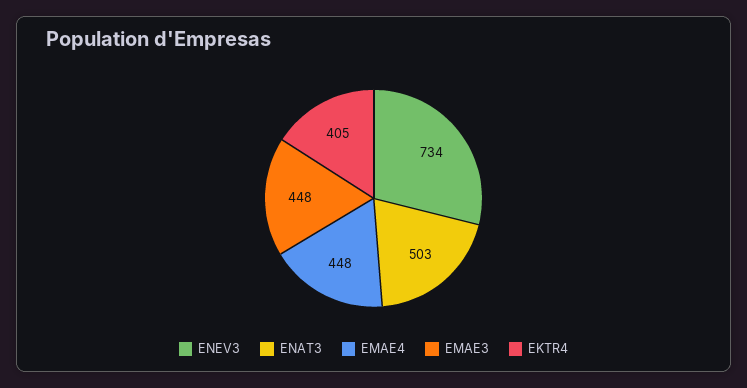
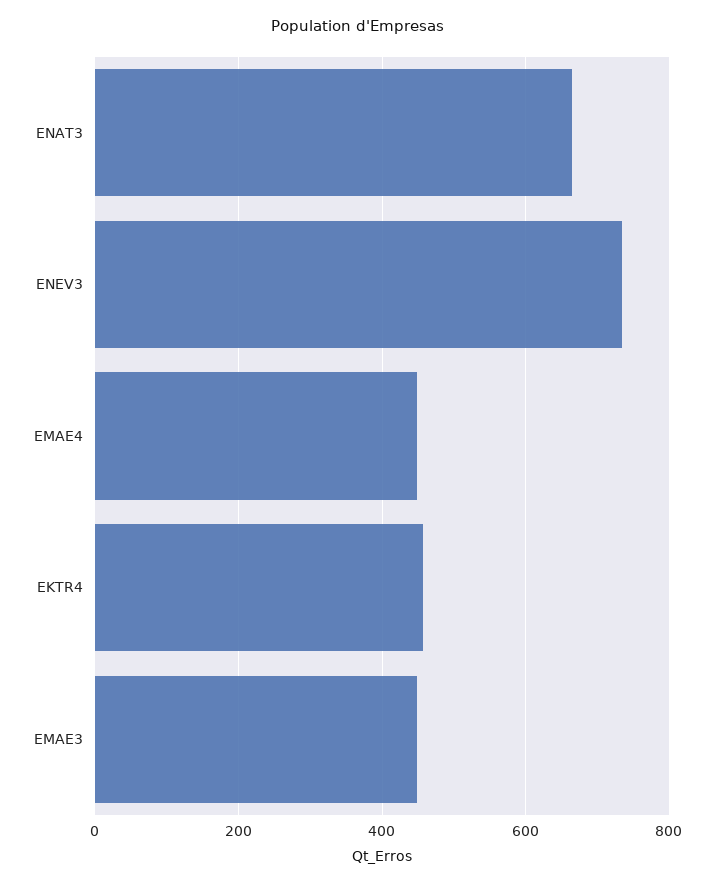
ENAT3: 503 -> 660
EKTR4: 405 -> 460

